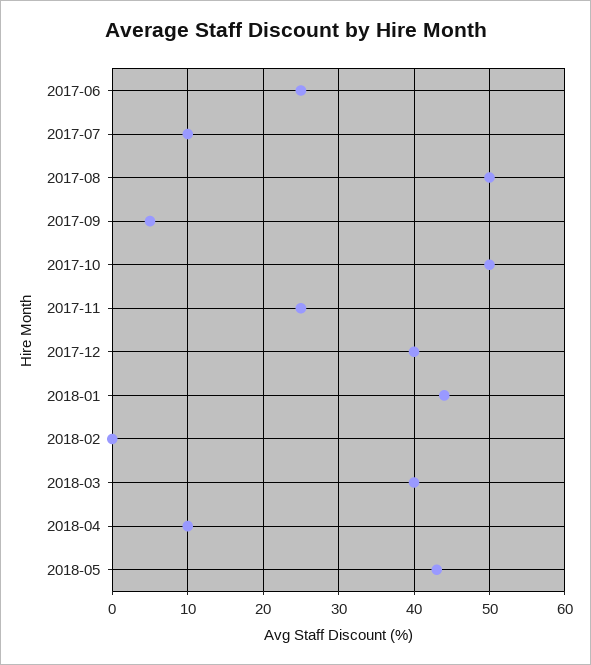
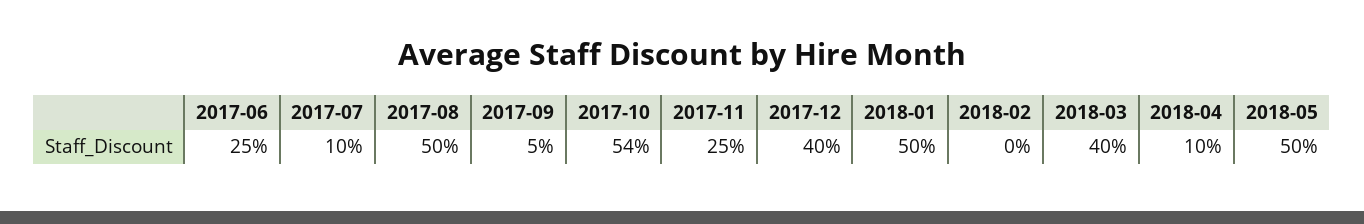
2017-10: 50 -> 54
2018-01: 44 -> 50
2018-05: 43 -> 50

